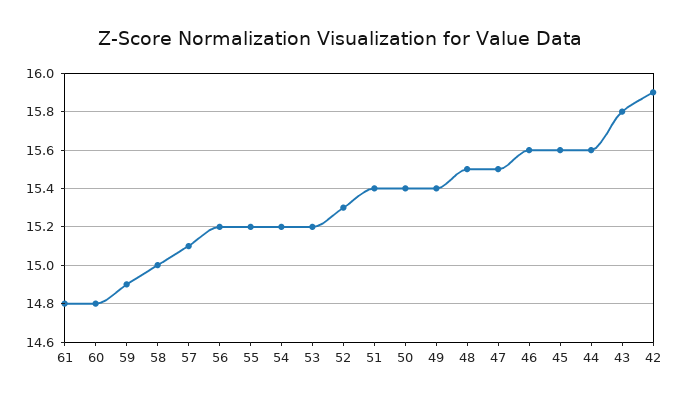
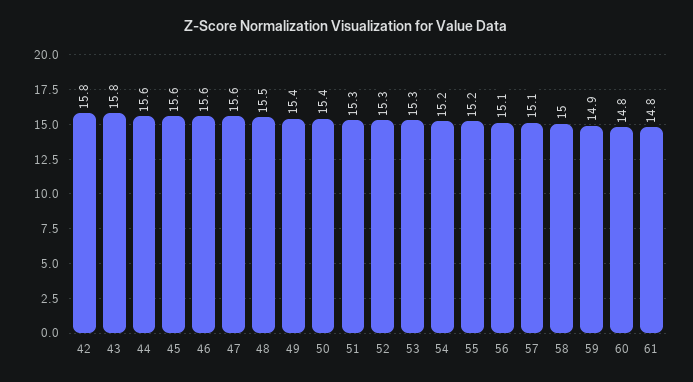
56: 15.2 -> 15.1
53: 15.2 -> 15.3
51: 15.4 -> 15.3
47: 15.5 -> 15.6
42: 15.9 -> 15.8

